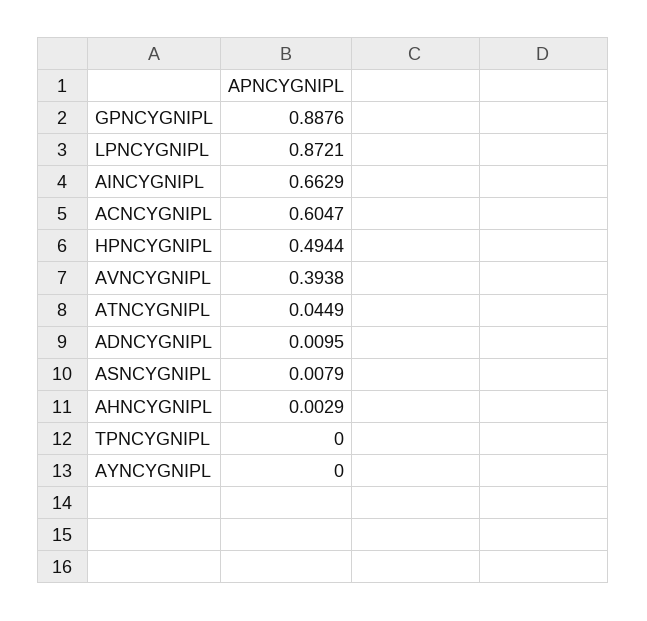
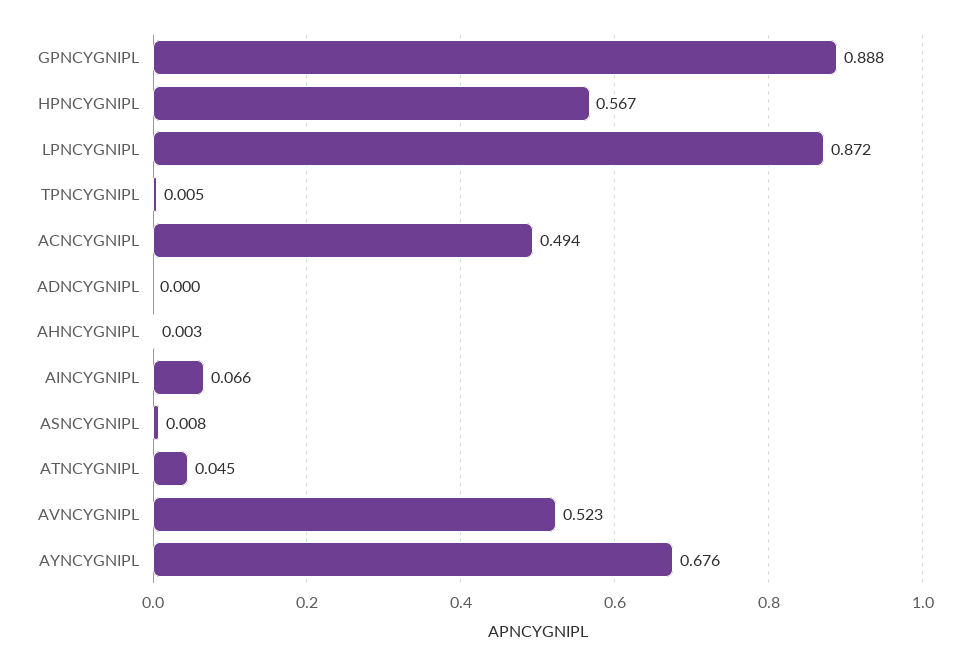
AINCYGNIPL: 0.6629 -> 0.066
ACNCYGNIPL: 0.6047 -> 0.494
HPNCYGNIPL: 0.4944 -> 0.567
AVNCYGNIPL: 0.3938 -> 0.523
ADNCYGNIPL: 0.0095 -> 0
TPNCYGNIPL: 0 -> 0.005
AYNCYGNIPL: 0 -> 0.676

